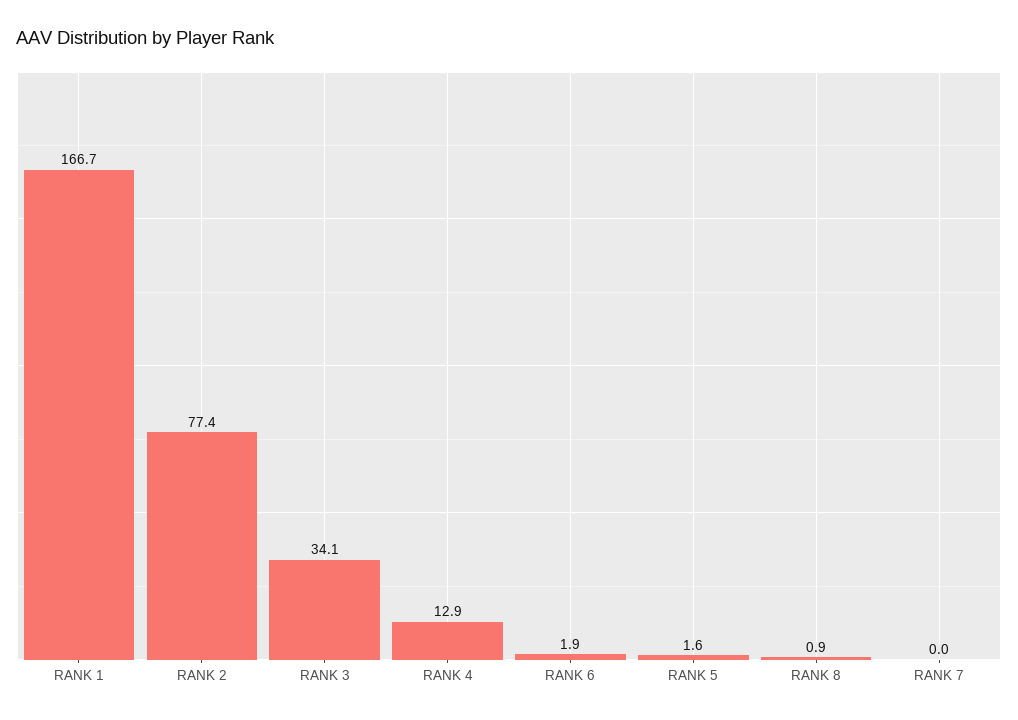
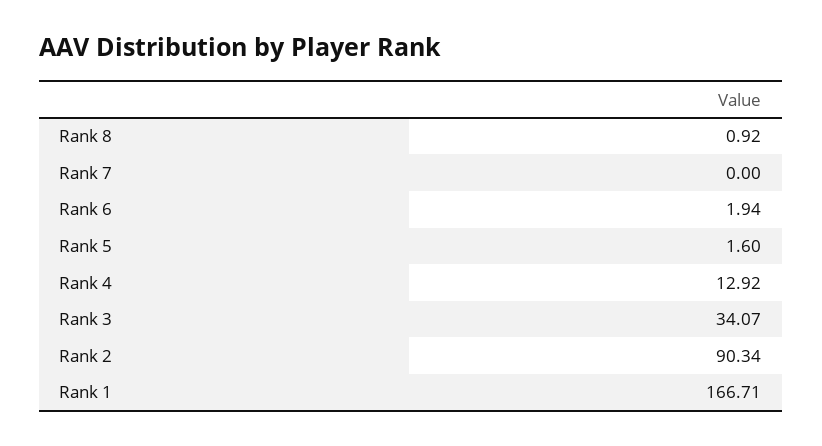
RANK 2: 77.4 -> 90.34

